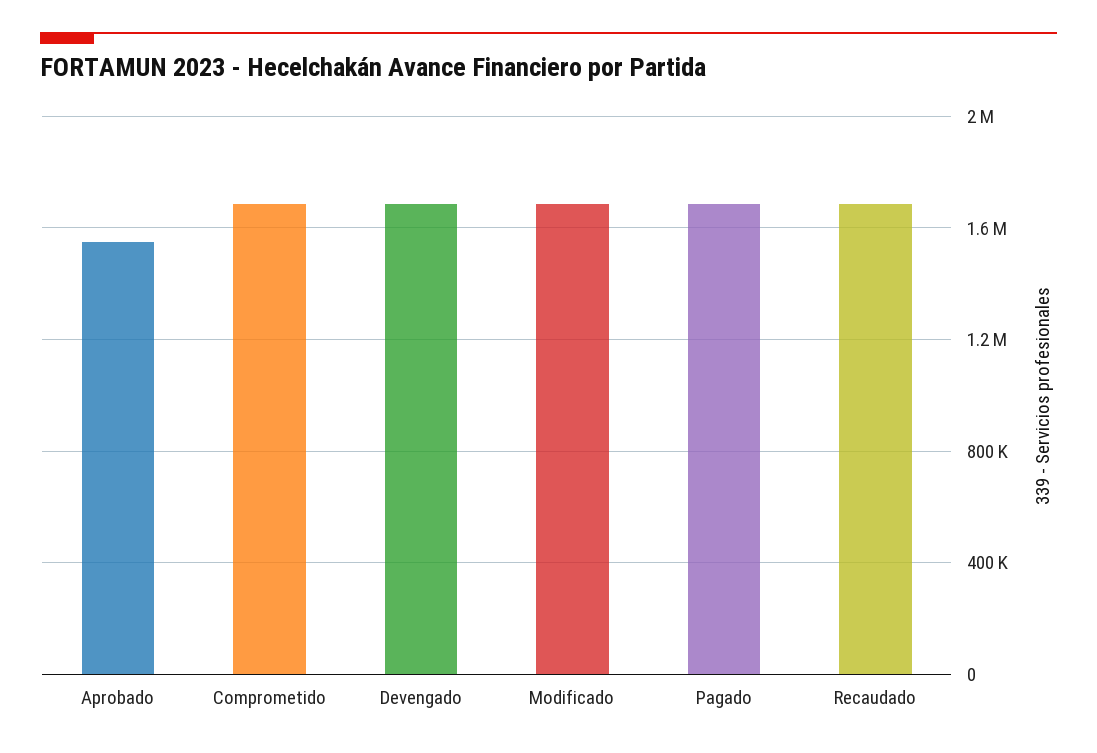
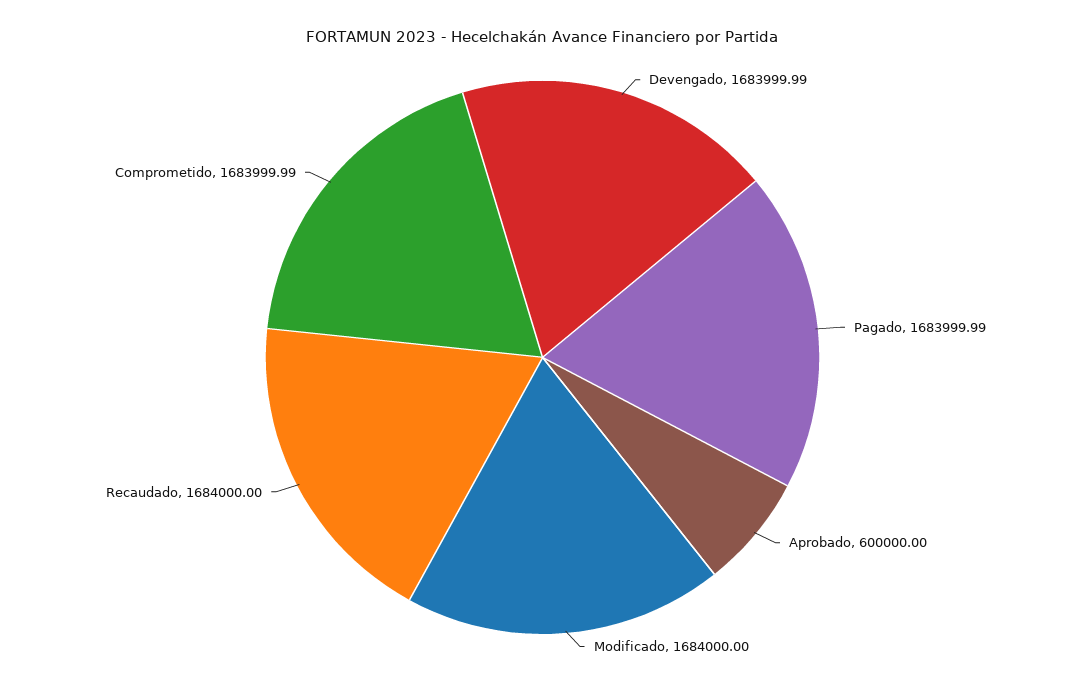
Aprobado: 1550000 -> 600000

